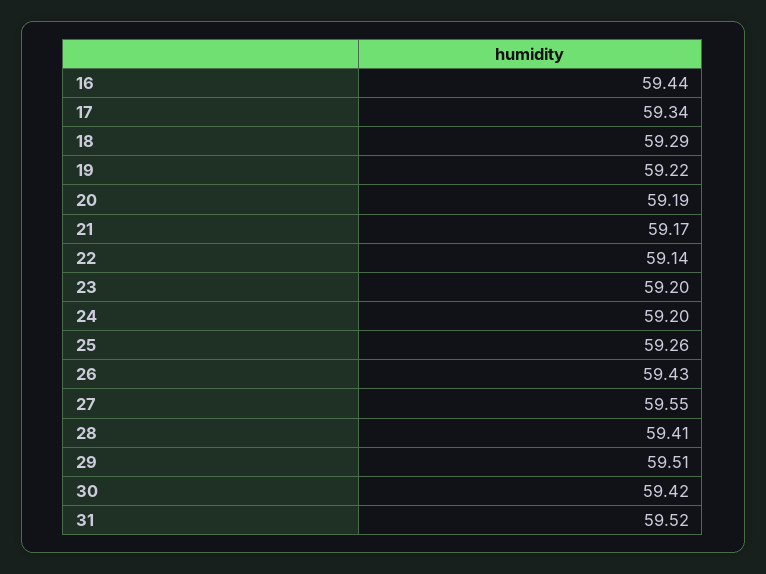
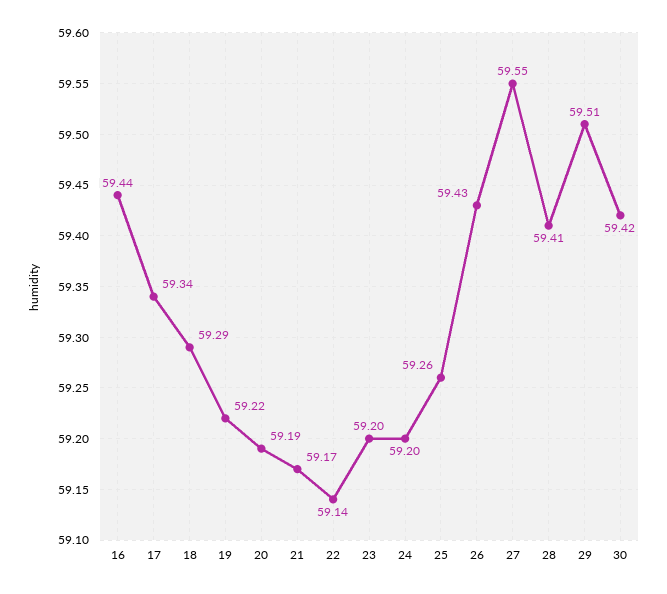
31: 59.52 -> none

